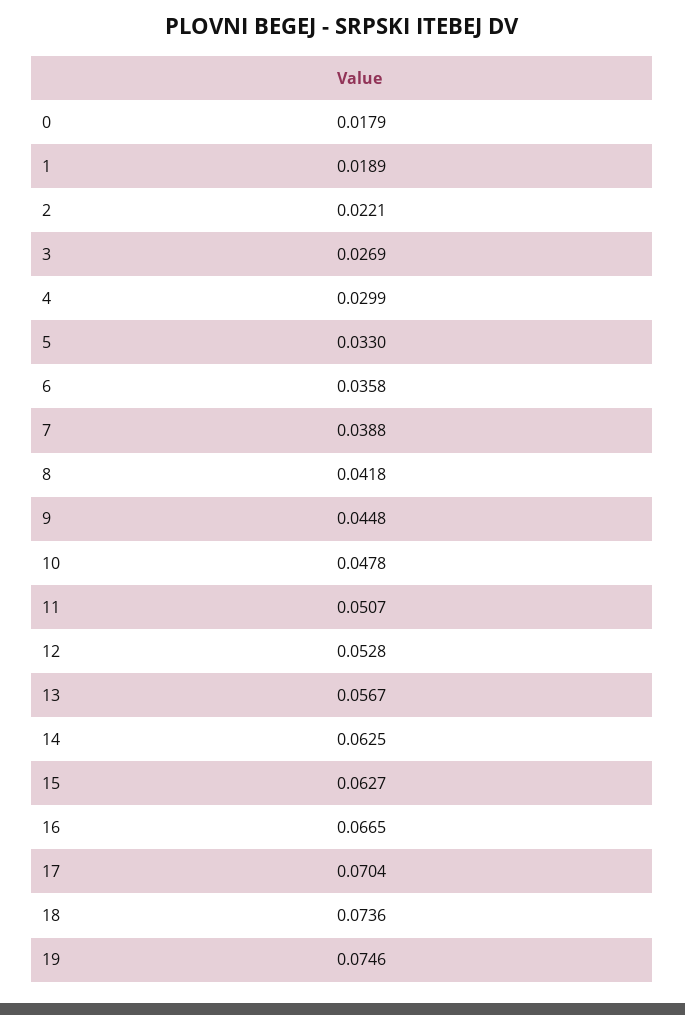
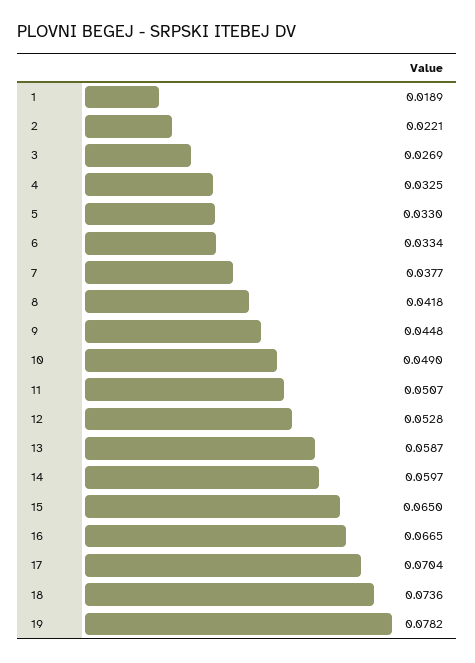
0: 0.0179 -> none
4: 0.0299 -> 0.0325
6: 0.0358 -> 0.0334
7: 0.0388 -> 0.0377
10: 0.0478 -> 0.049
13: 0.0567 -> 0.0587
14: 0.0625 -> 0.0597
15: 0.0627 -> 0.065
19: 0.0746 -> 0.0782

